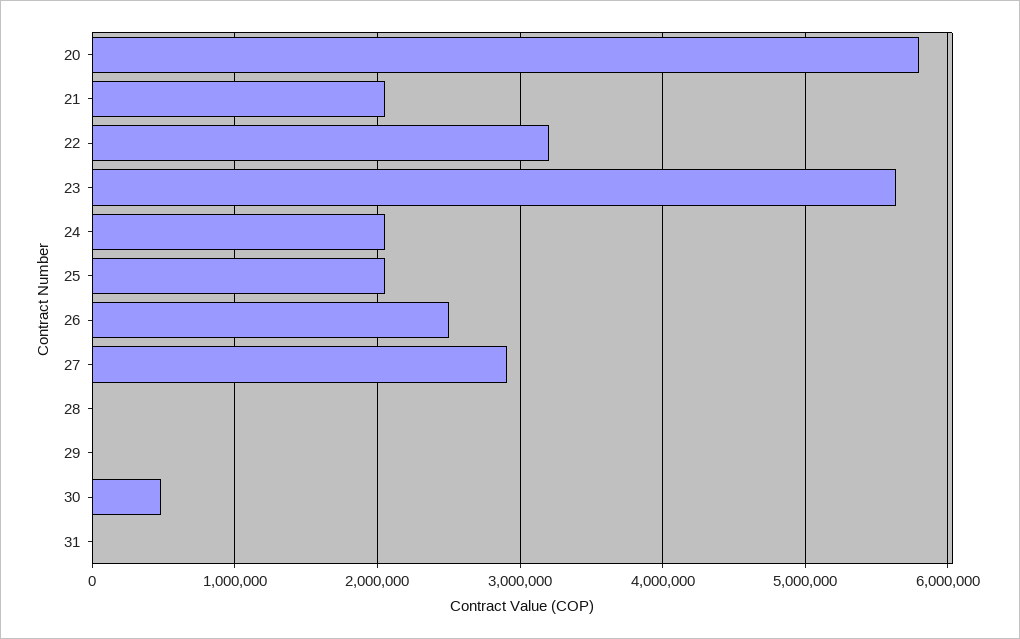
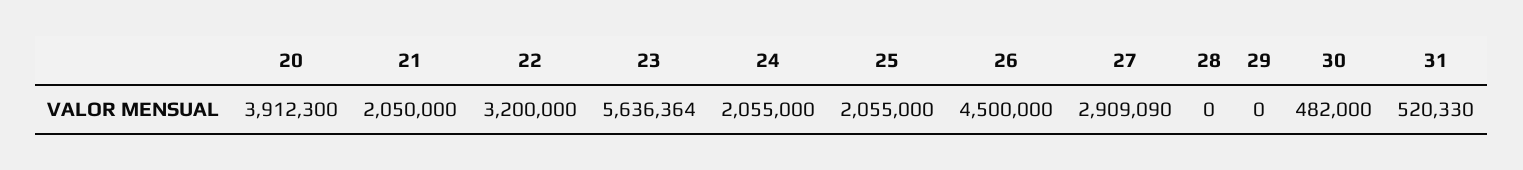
20: 5800000 -> 3912300
26: 2500000 -> 4500000
31: 0 -> 520330

